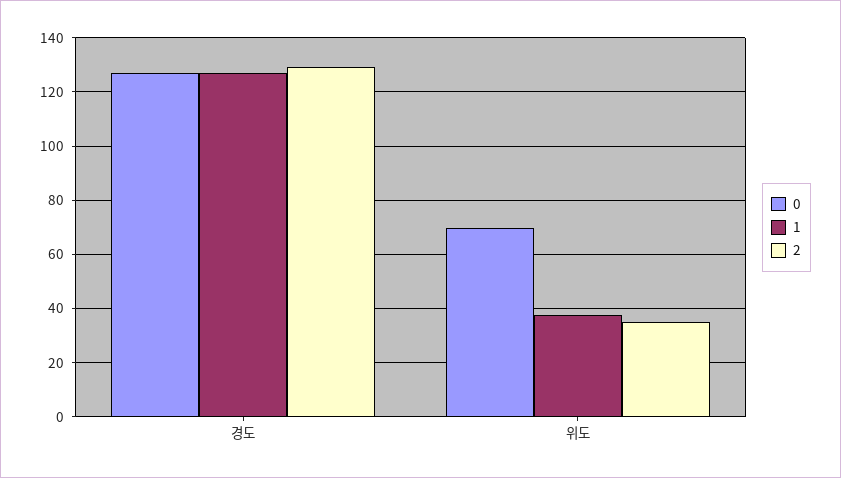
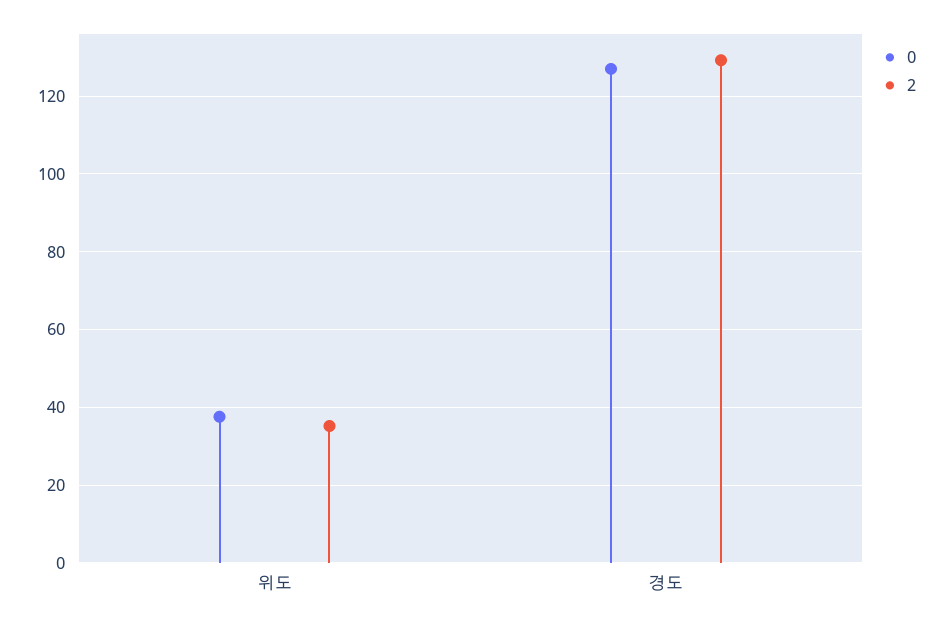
1, 경도: 127.5 -> none
0, 위도: 70 -> 38
1, 위도: 37.5 -> none

